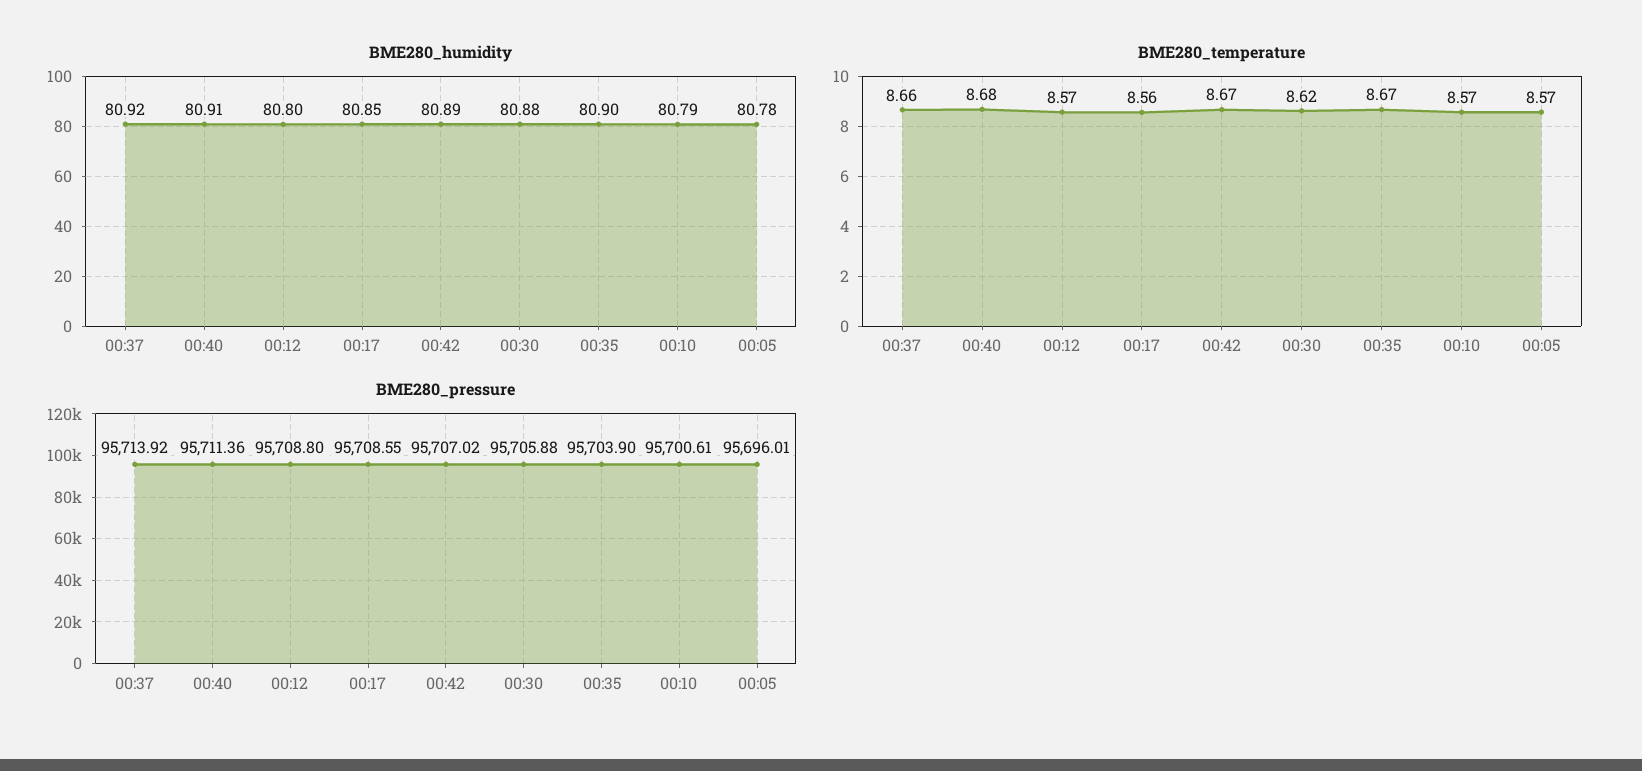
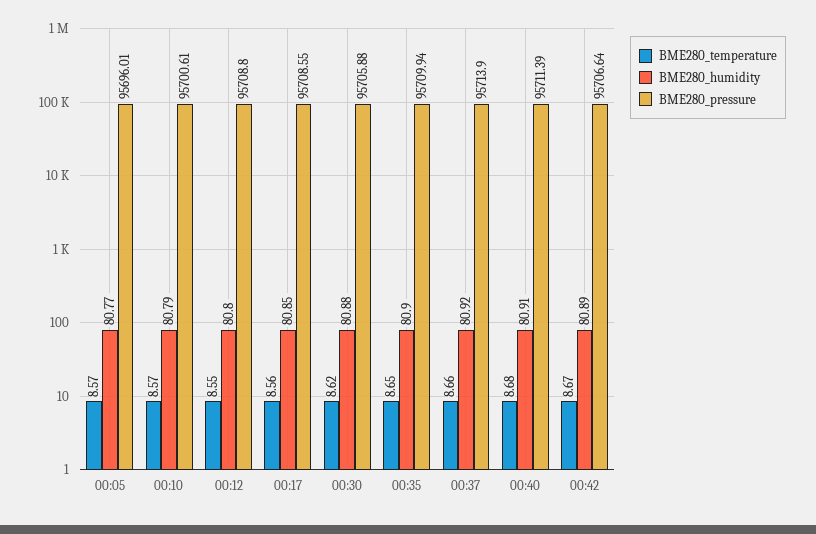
BME280_humidity, 00:05: 80.78 -> 80.77
BME280_temperature, 00:12: 8.57 -> 8.55
BME280_temperature, 00:35: 8.67 -> 8.65
BME280_pressure, 00:37: 95713.92 -> 95713.9
BME280_pressure, 00:40: 95711.36 -> 95711.39
BME280_pressure, 00:42: 95707.02 -> 95706.64
BME280_pressure, 00:35: 95703.9 -> 95709.94

